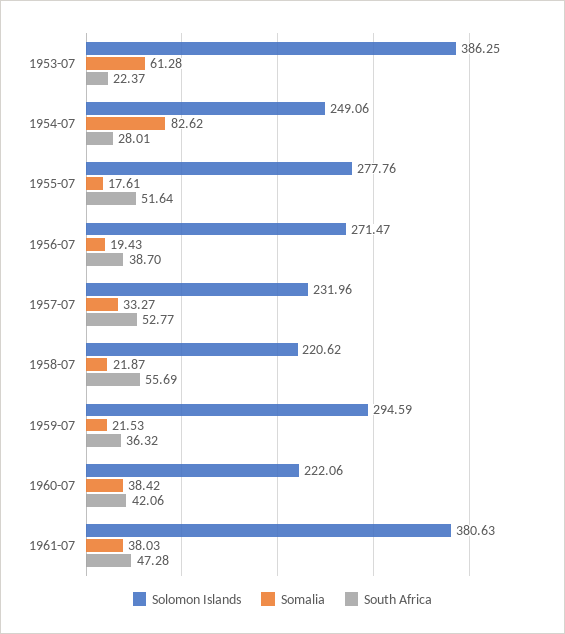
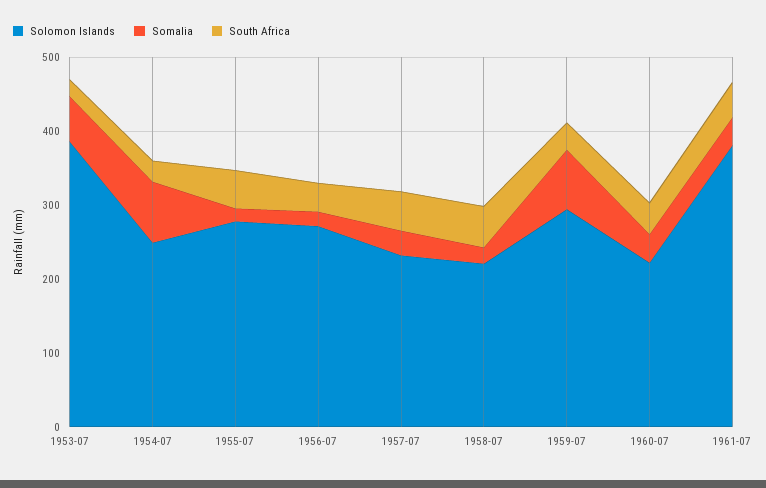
Somalia, 1959-07: 21.53 -> 80

